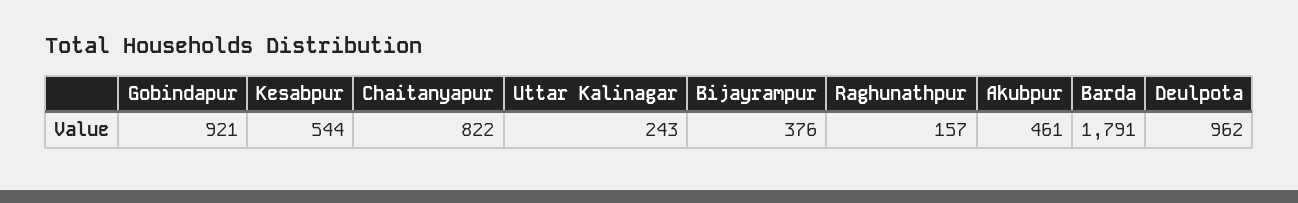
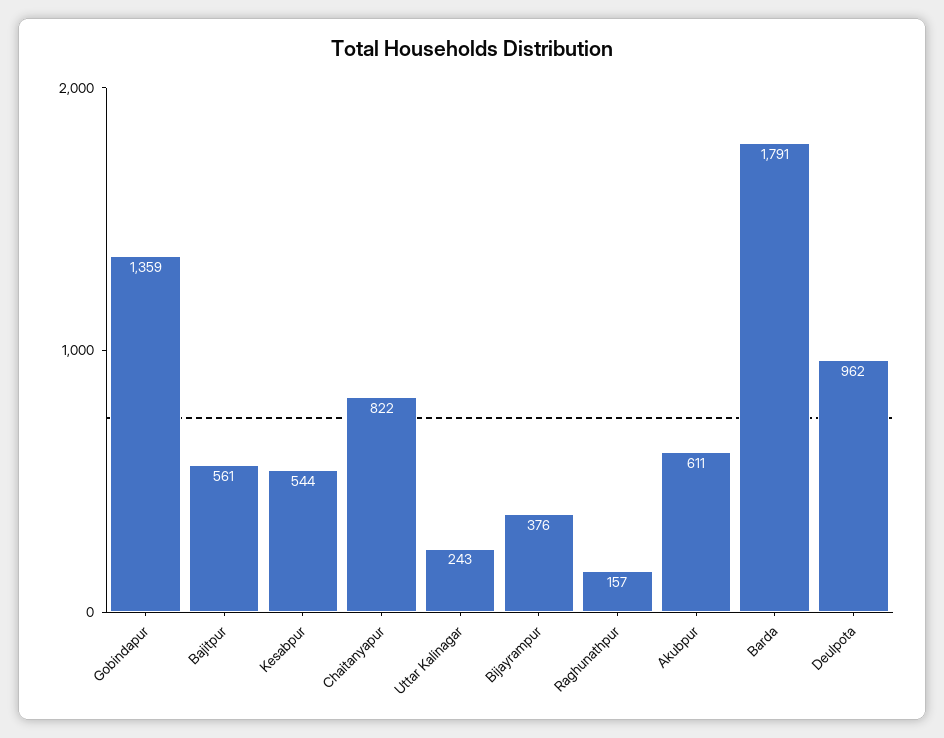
Gobindapur: 921 -> 1359
Akubpur: 461 -> 611
Bajitpur: none -> 561

